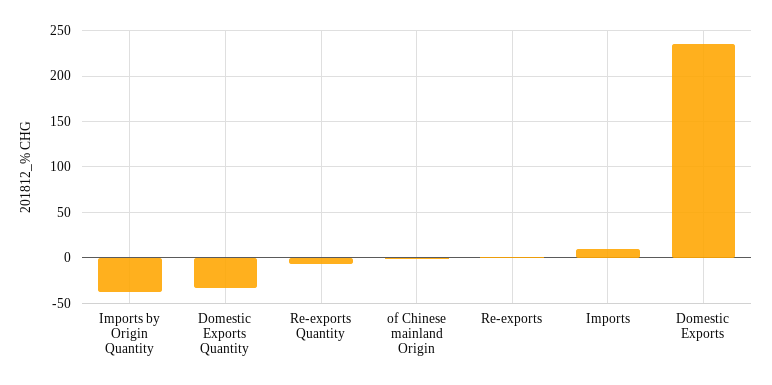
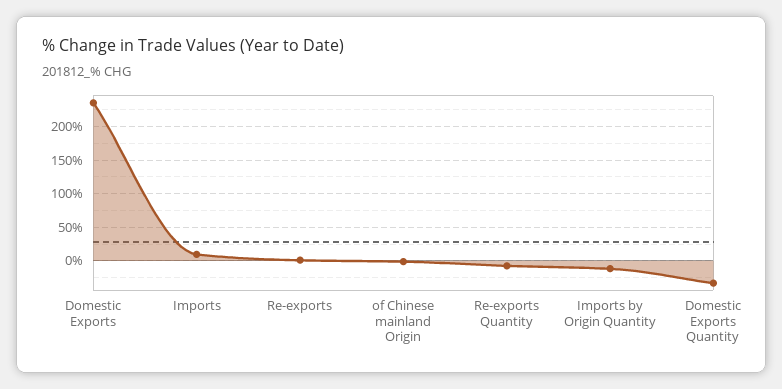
Imports by Origin Quantity: -40 -> -10

